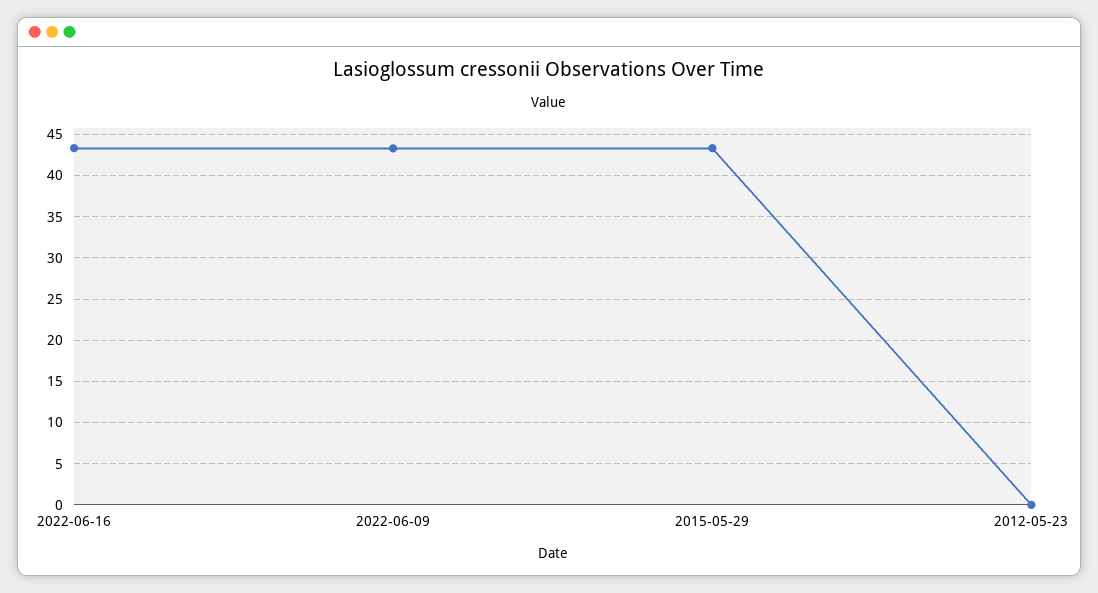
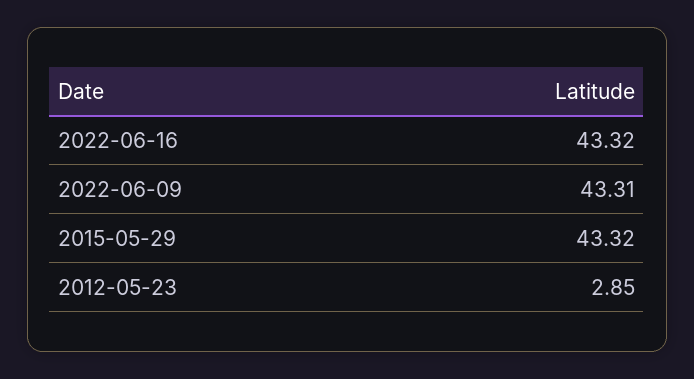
2012-05-23: 0 -> 2.85

